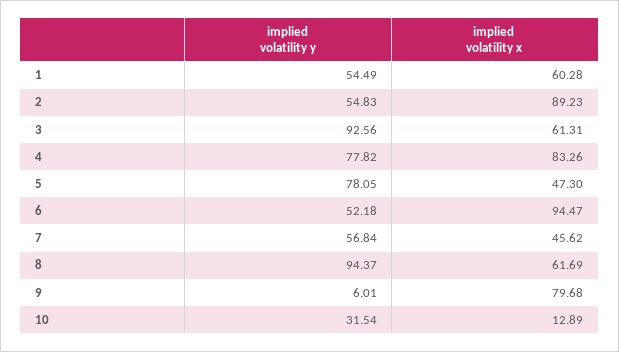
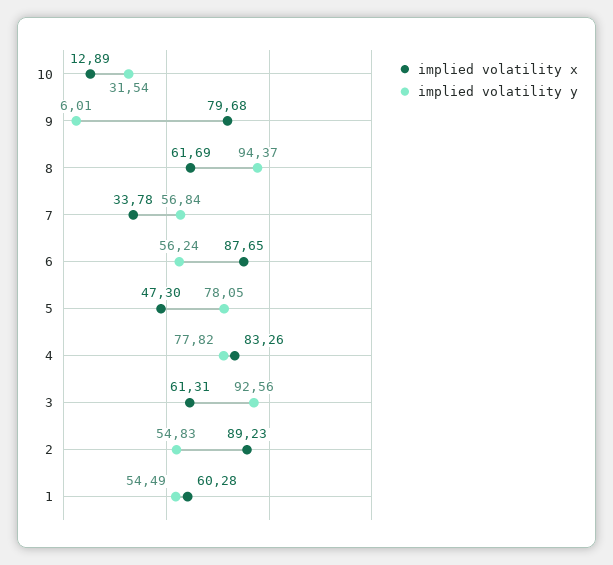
implied volatility y, 6: 52.18 -> 56.24
implied volatility x, 6: 94.47 -> 87.65
implied volatility x, 7: 45.62 -> 33.78

